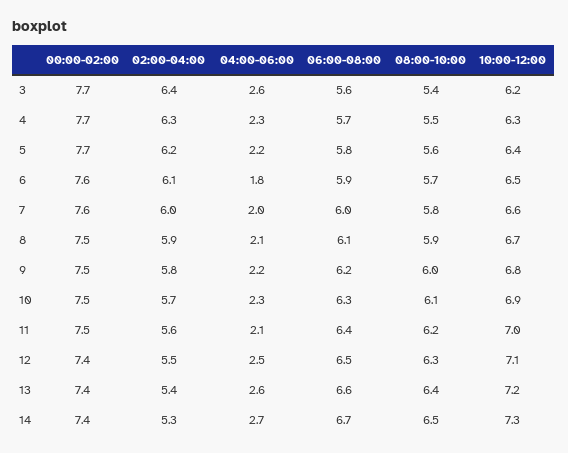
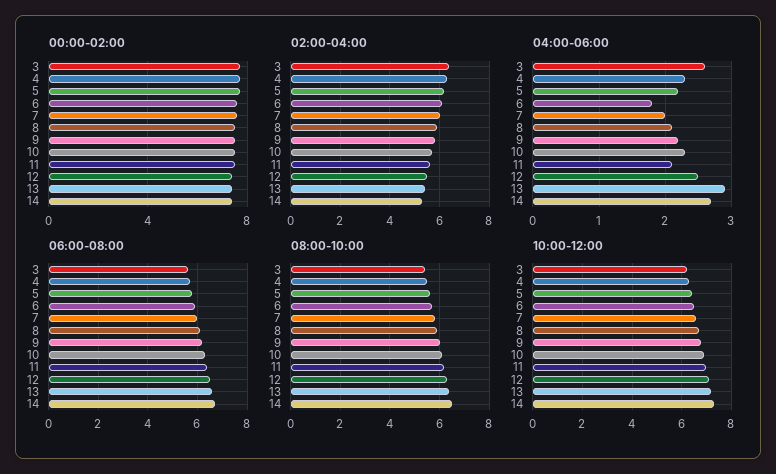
04:00-06:00, 13: 2.6 -> 2.9

